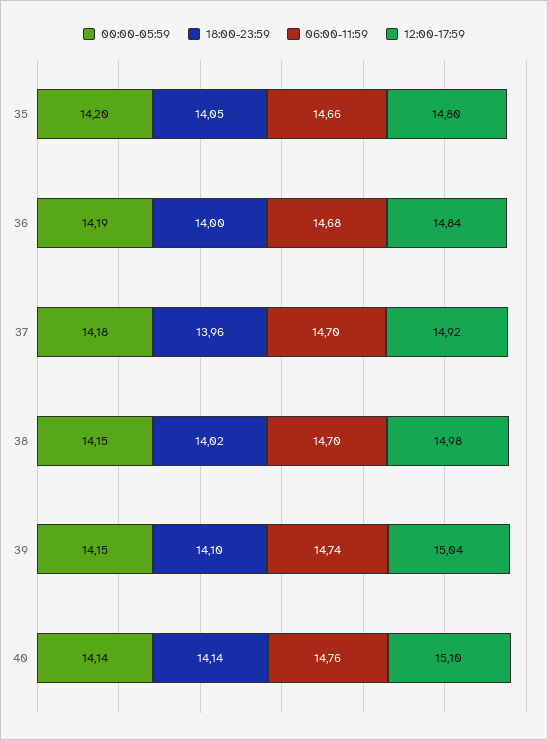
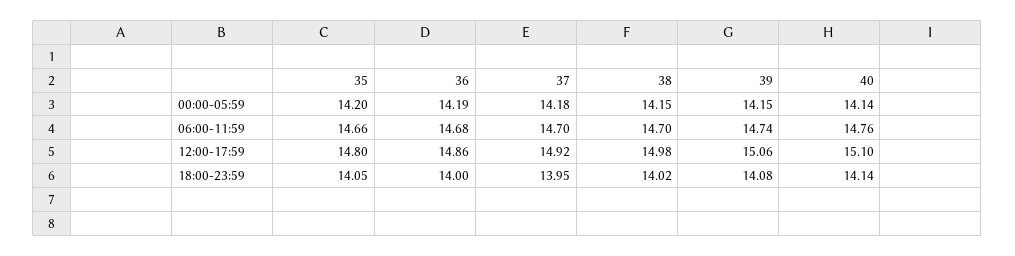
12:00-17:59, 36: 14.84 -> 14.86
18:00-23:59, 37: 13.96 -> 13.95
18:00-23:59, 39: 14.1 -> 14.08
12:00-17:59, 39: 15.04 -> 15.06

